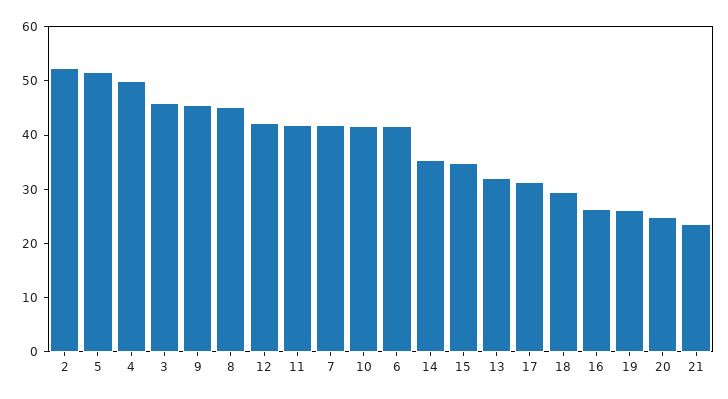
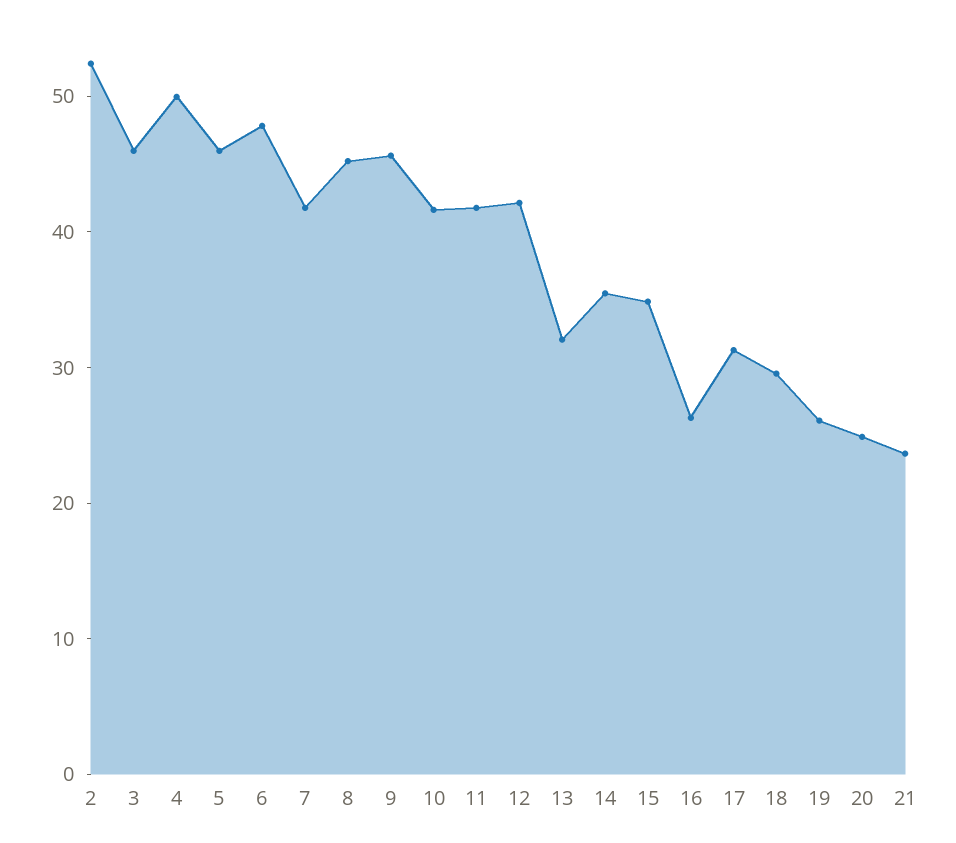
5: 52 -> 46
6: 42 -> 48

